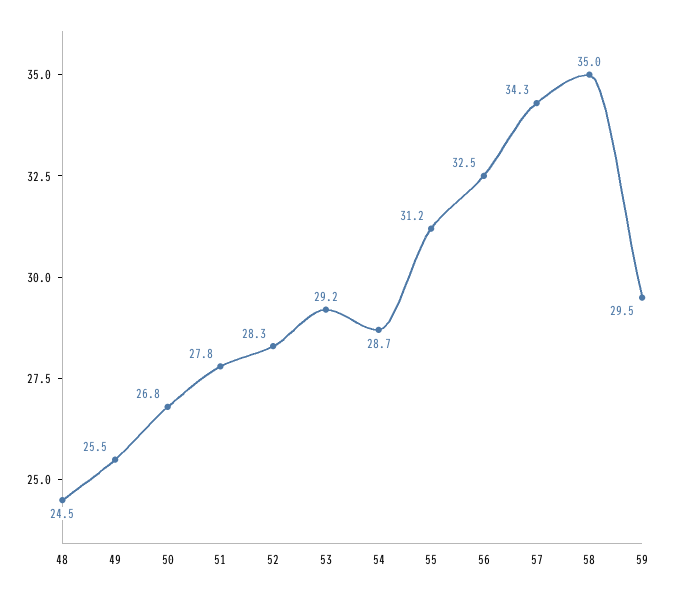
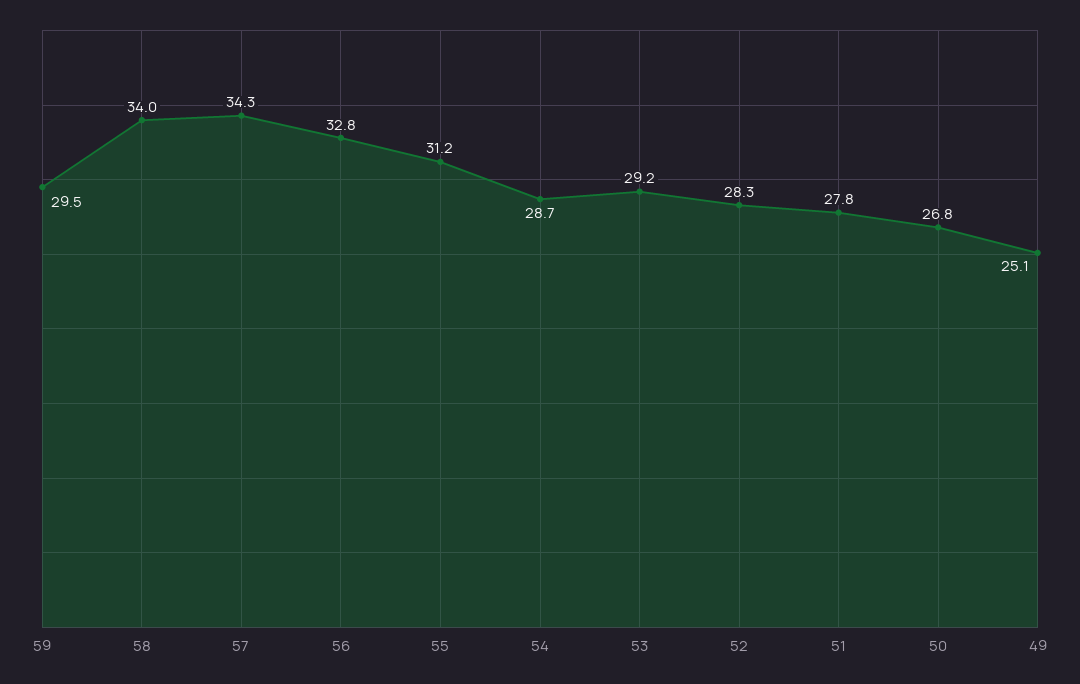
48: 24.5 -> none
49: 25.5 -> 25.1
56: 32.5 -> 32.8
58: 35 -> 34

